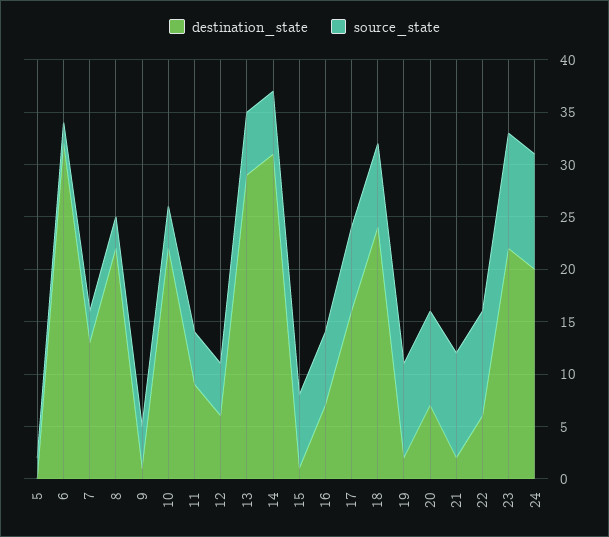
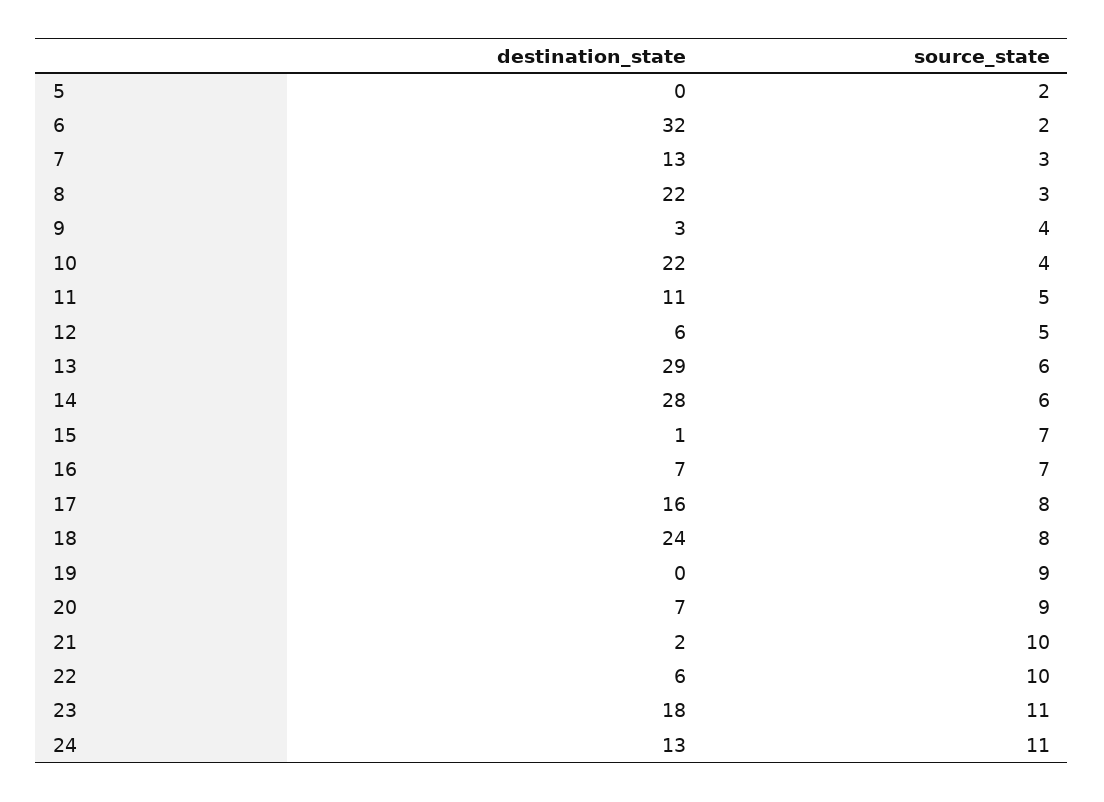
destination_state, 9: 1 -> 3
destination_state, 11: 9 -> 11
destination_state, 14: 31 -> 28
destination_state, 19: 2 -> 0
destination_state, 23: 22 -> 18
destination_state, 24: 20 -> 13

